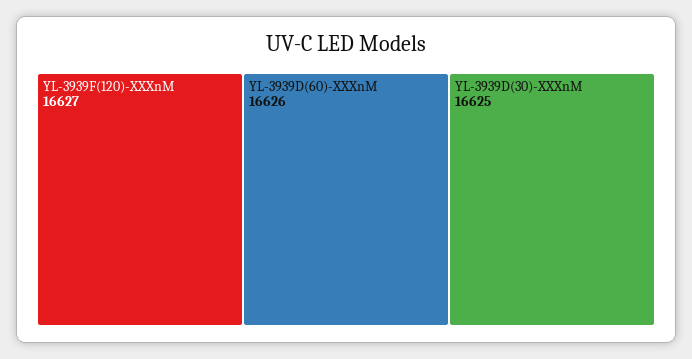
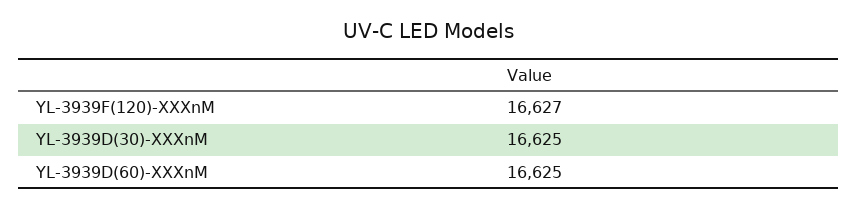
YL-3939D(60)-XXXnM: 16626 -> 16625

